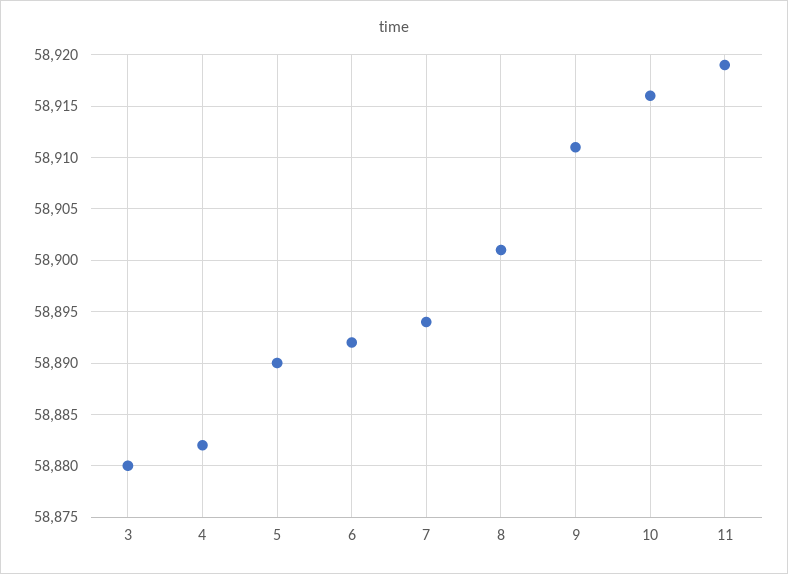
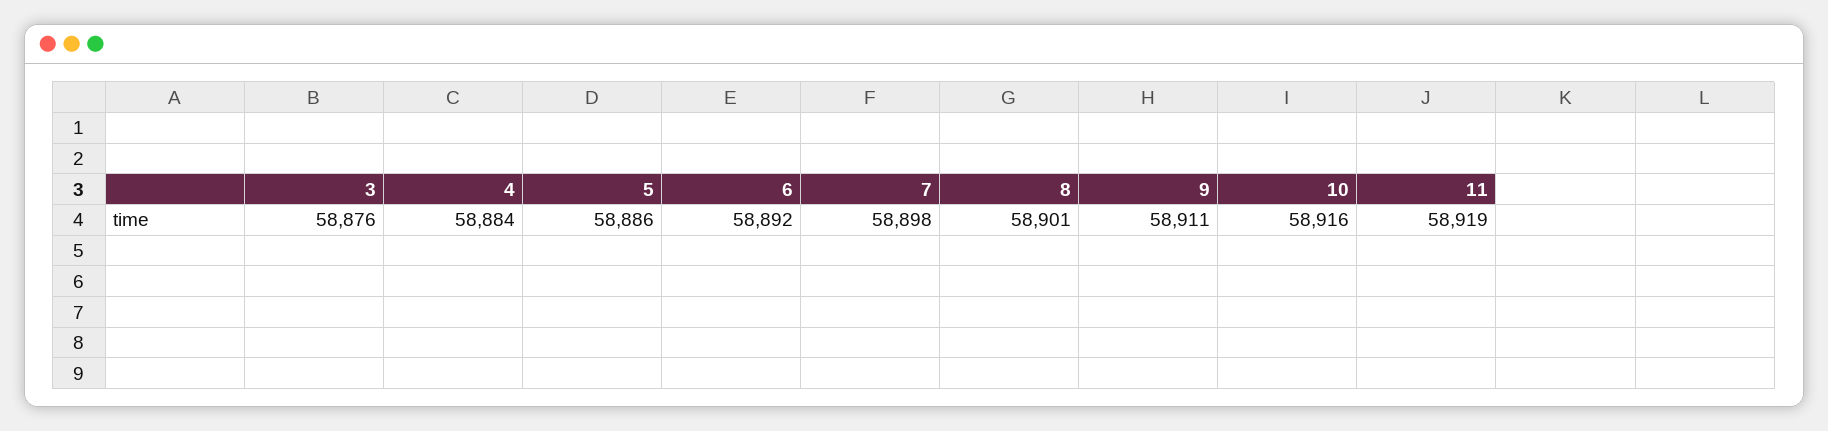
3: 58880 -> 58876
4: 58882 -> 58884
5: 58890 -> 58886
7: 58894 -> 58898

